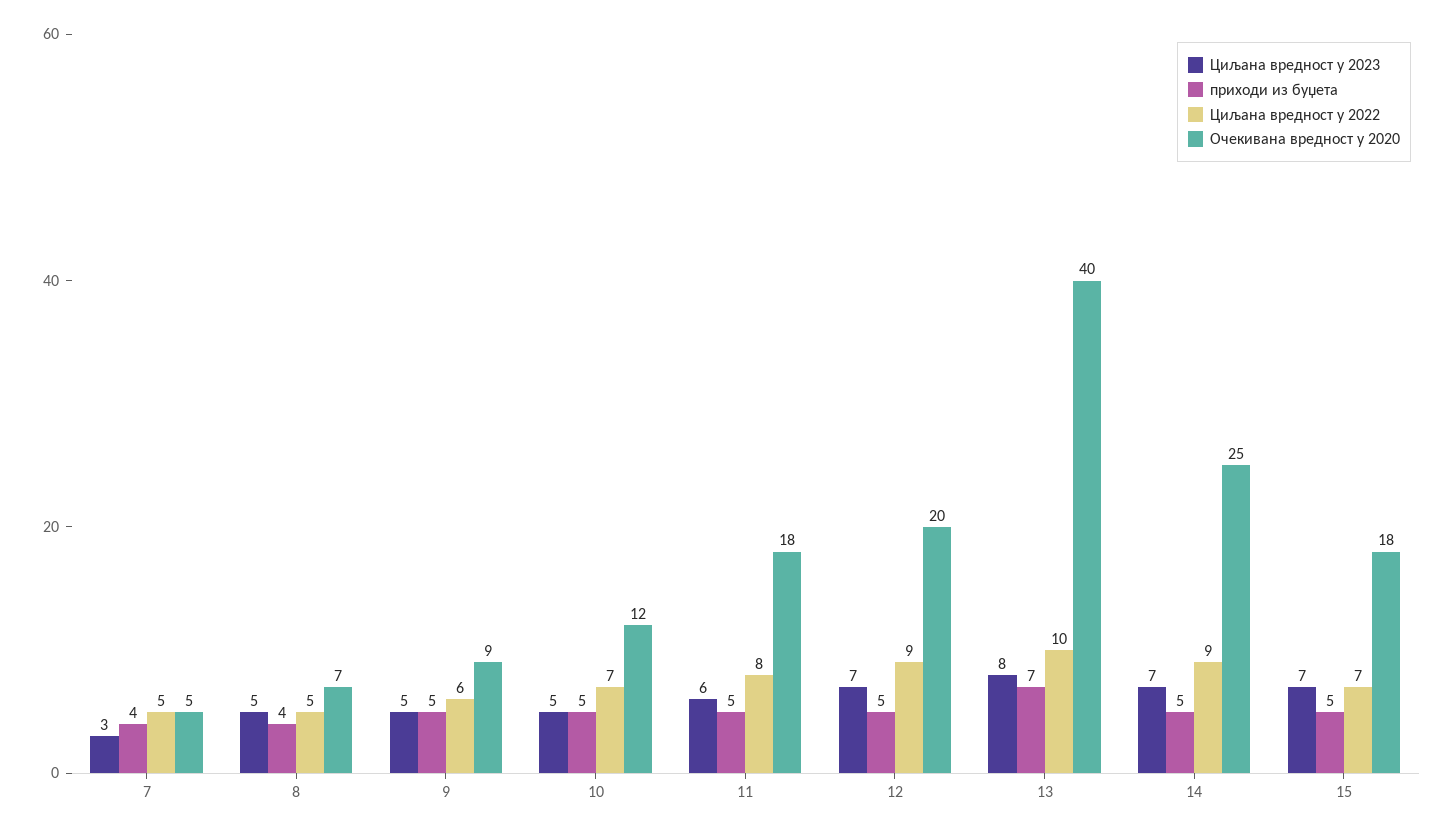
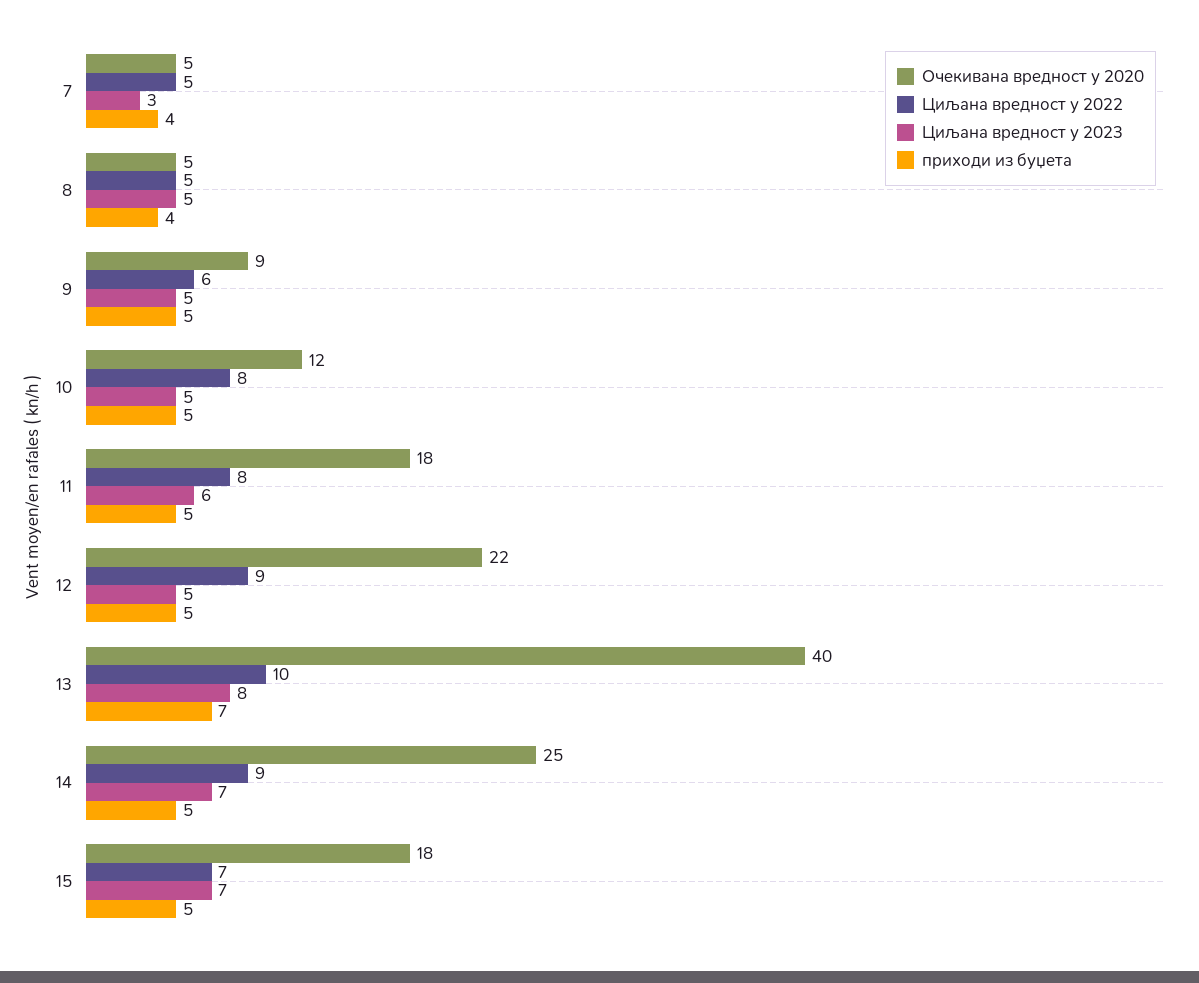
Очекивана вредност у 2020, 8: 7 -> 5
Циљана вредност у 2022, 10: 7 -> 8
Циљана вредност у 2023, 12: 7 -> 5
Очекивана вредност у 2020, 12: 20 -> 22

